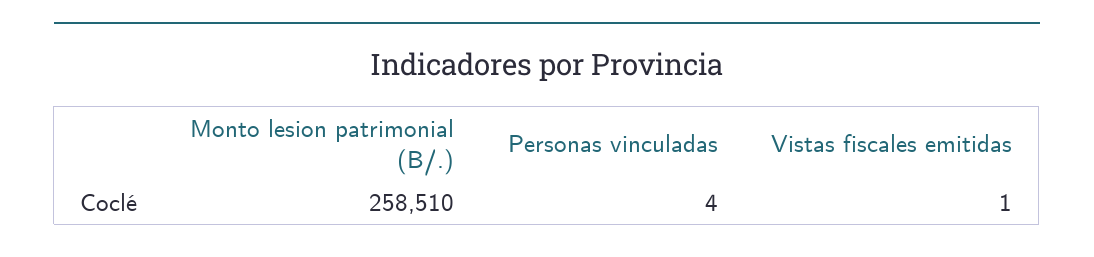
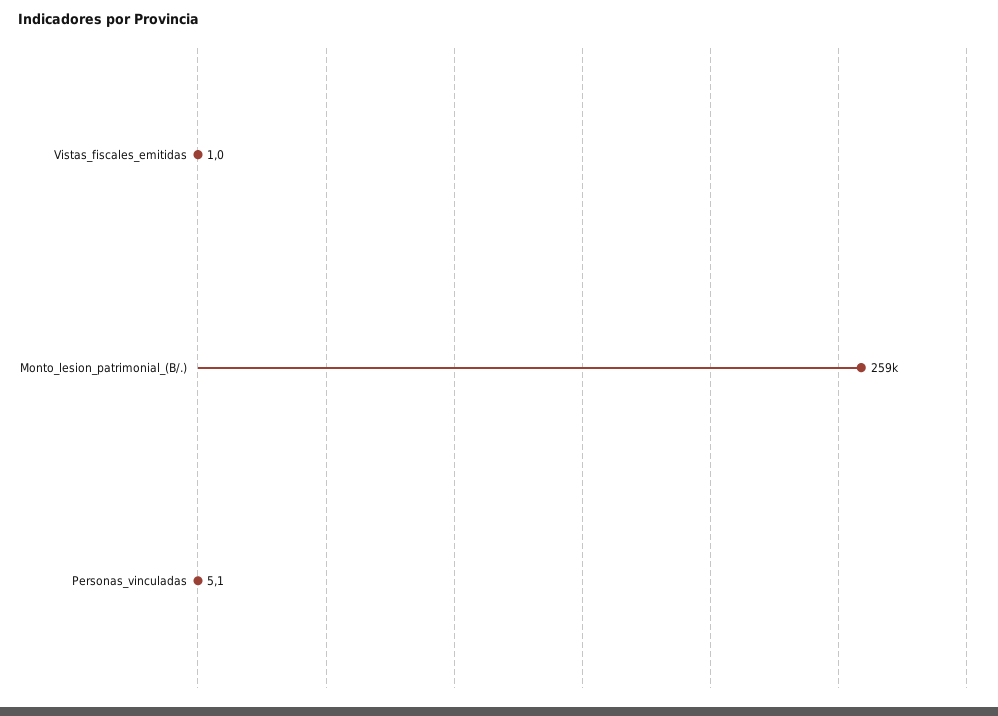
Personas vinculadas: 4 -> 5.1

